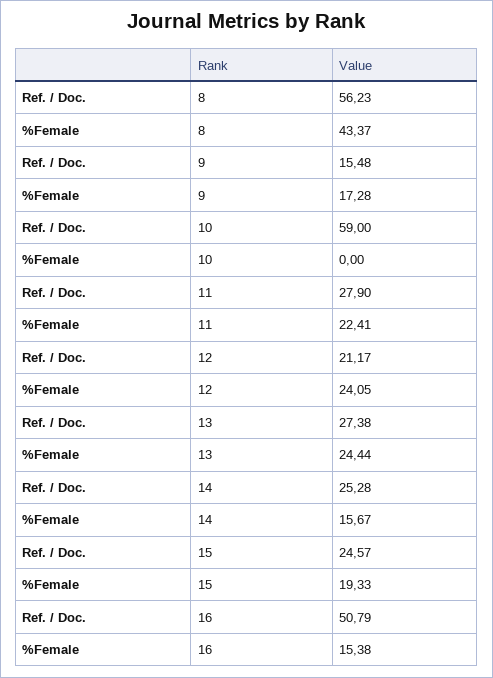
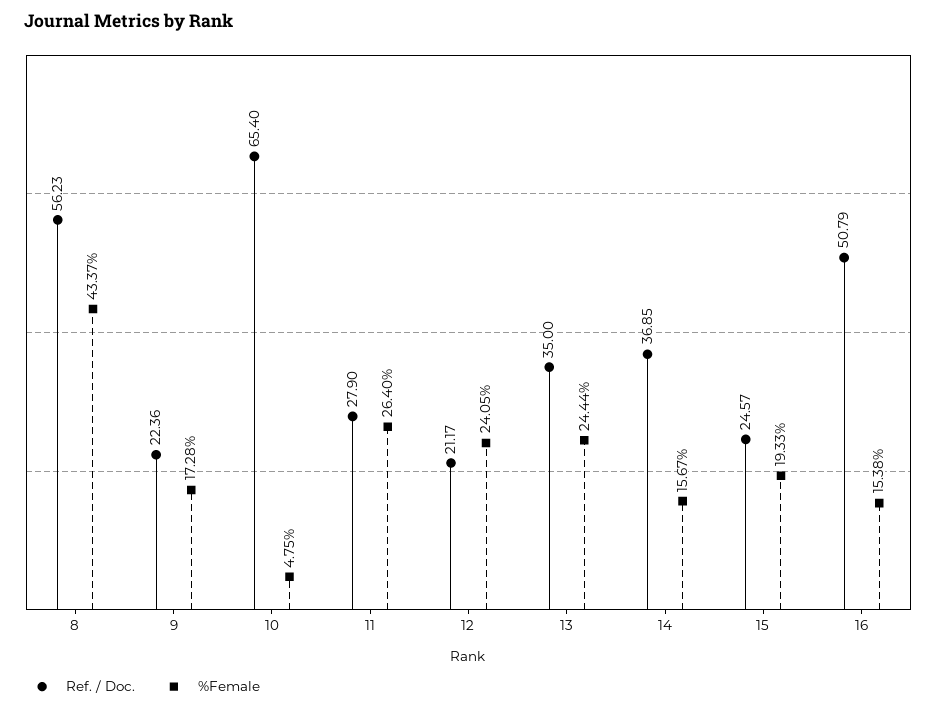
Ref. / Doc., 9: 15.48 -> 22.36
Ref. / Doc., 10: 59 -> 65.4
%Female, 10: 0 -> 4.75
%Female, 11: 22.41 -> 26.4
Ref. / Doc., 13: 27.38 -> 35
Ref. / Doc., 14: 25.28 -> 36.85

